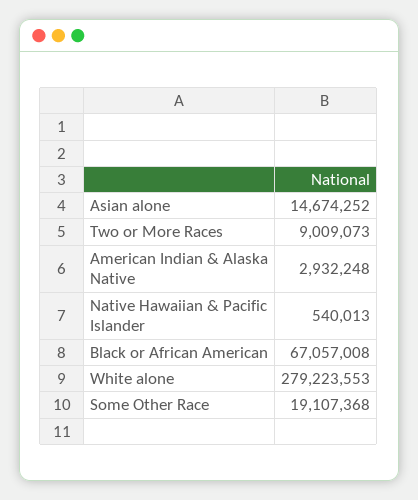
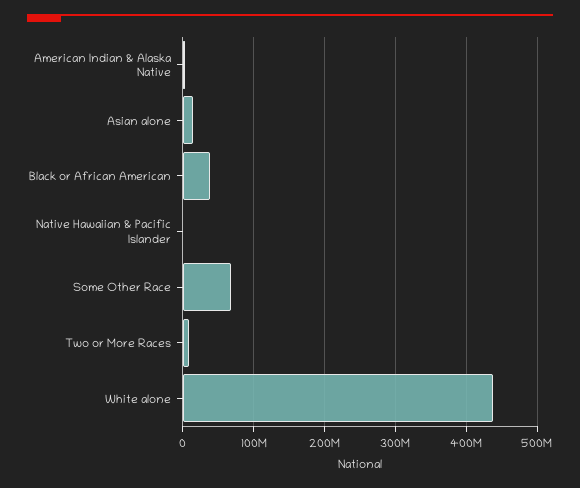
Black or African American: 67057008 -> 40000000
White alone: 279223553 -> 440000000
Some Other Race: 19107368 -> 70000000

